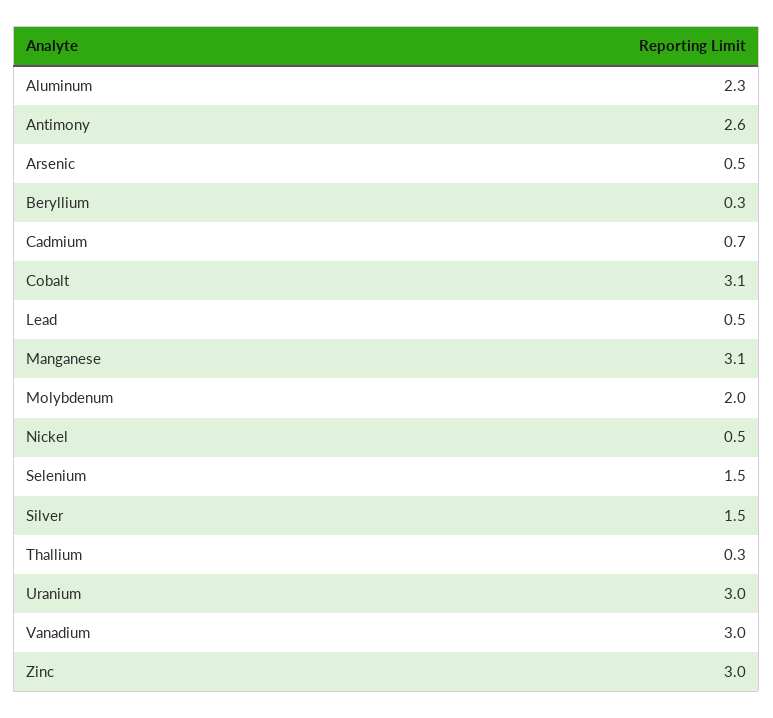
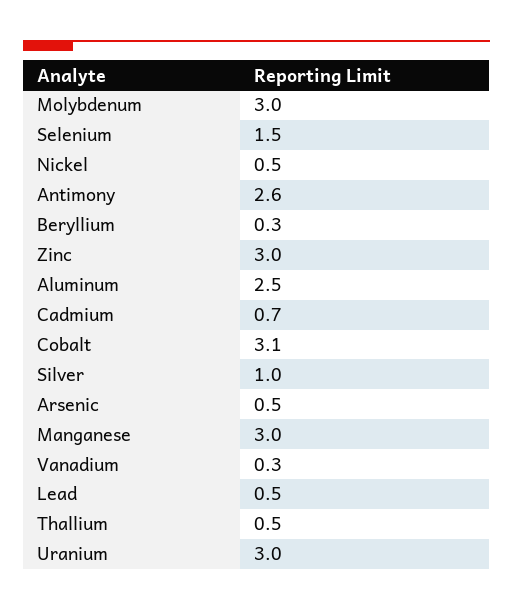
Aluminum: 2.3 -> 2.5
Manganese: 3.1 -> 3
Molybdenum: 2 -> 3
Silver: 1.5 -> 1
Thallium: 0.3 -> 0.5
Vanadium: 3 -> 0.3

